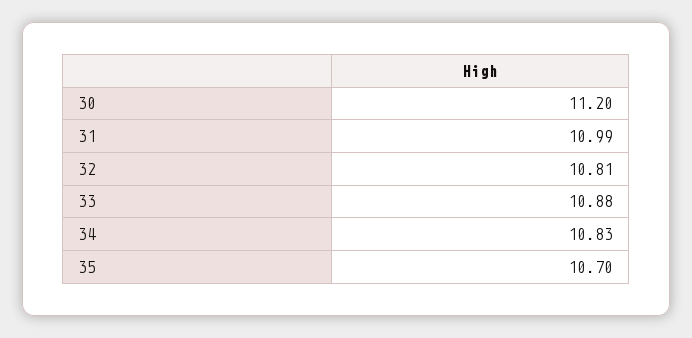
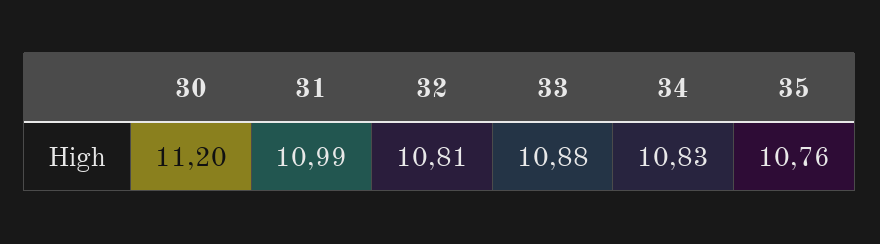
35: 10.7 -> 10.76

